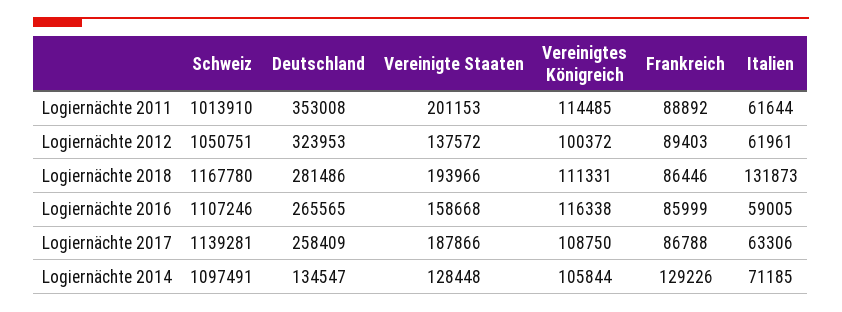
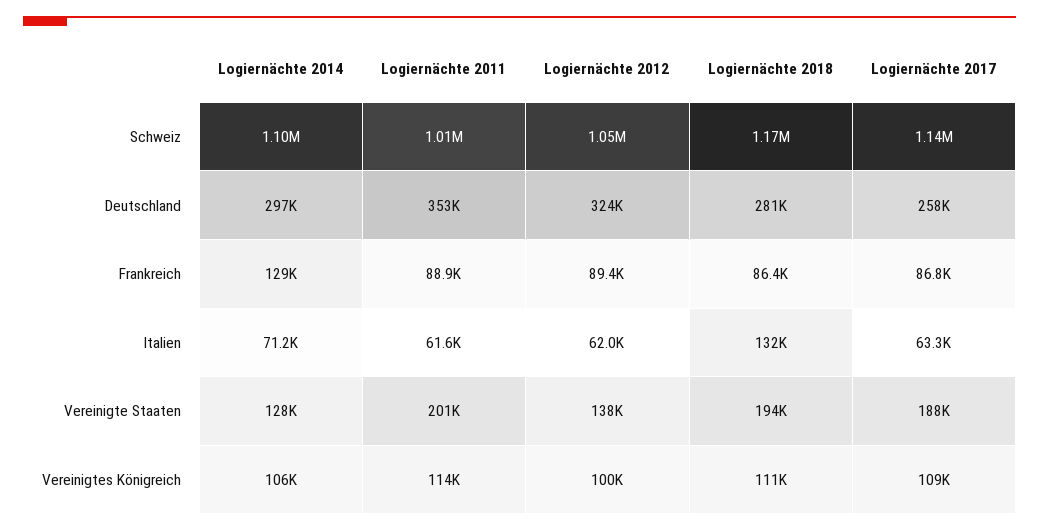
Schweiz, Logiernächte 2016: 1107246 -> none
Deutschland, Logiernächte 2016: 265565 -> none
Vereinigte Staaten, Logiernächte 2016: 158668 -> none
Vereinigtes Königreich, Logiernächte 2016: 116338 -> none
Frankreich, Logiernächte 2016: 85999 -> none
Italien, Logiernächte 2016: 59005 -> none
Deutschland, Logiernächte 2014: 134547 -> 297000

